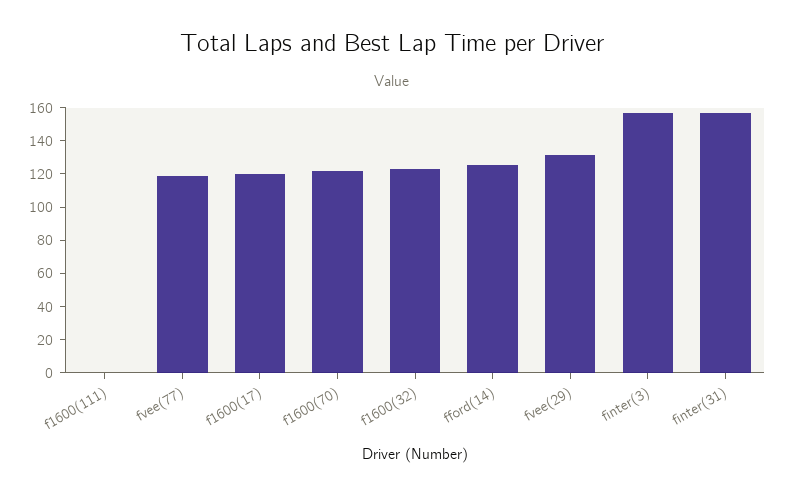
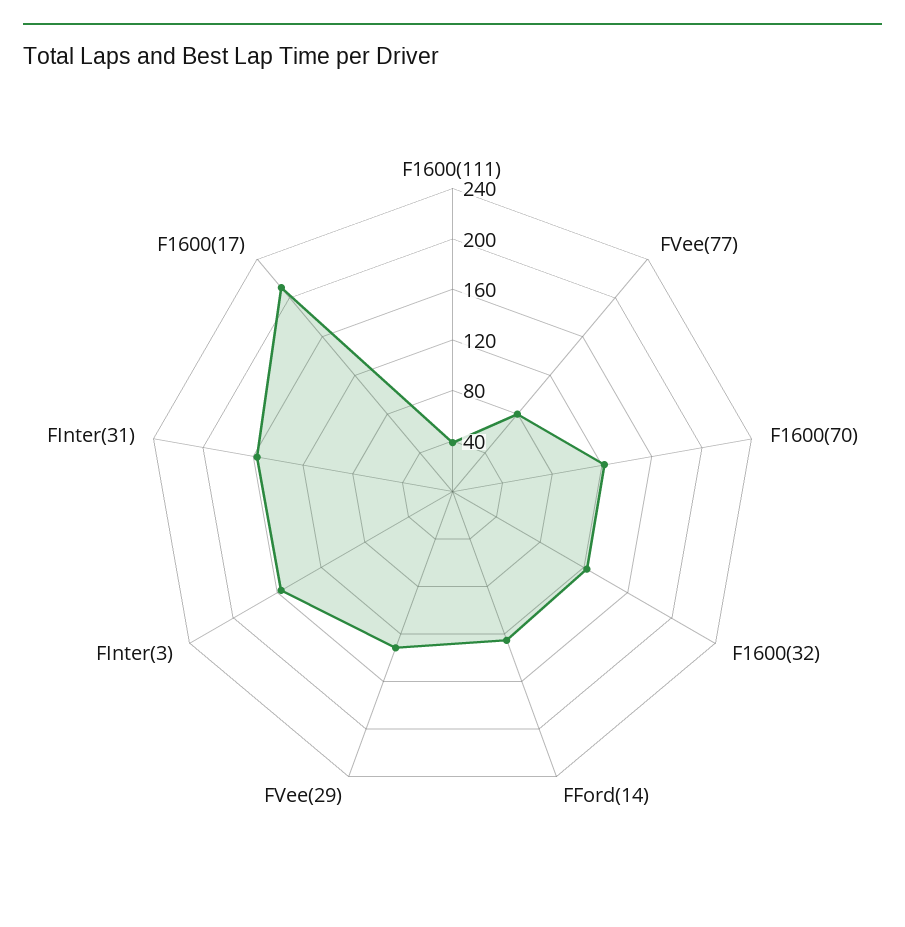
f1600(111): 0 -> 40
fvee(77): 120 -> 80
f1600(17): 120 -> 210

